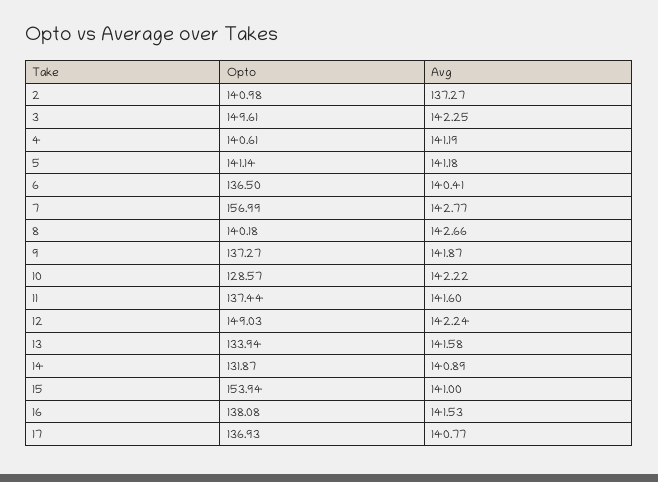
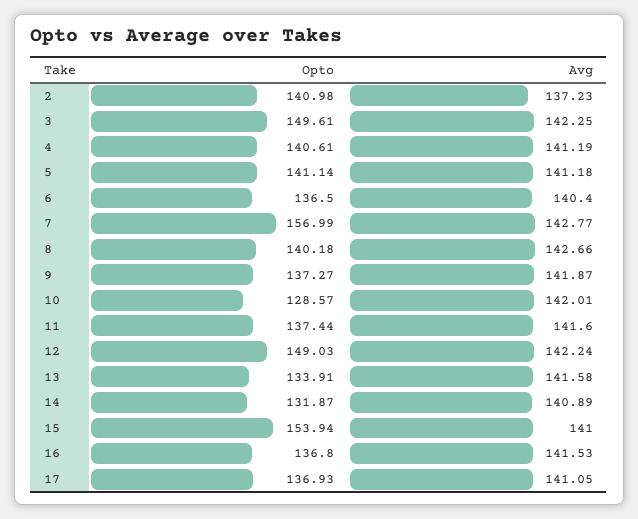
Avg, 2: 137.27 -> 137.23
Avg, 6: 140.41 -> 140.4
Avg, 10: 142.22 -> 142.01
Opto, 13: 133.94 -> 133.91
Opto, 16: 138.08 -> 136.8
Avg, 17: 140.77 -> 141.05

